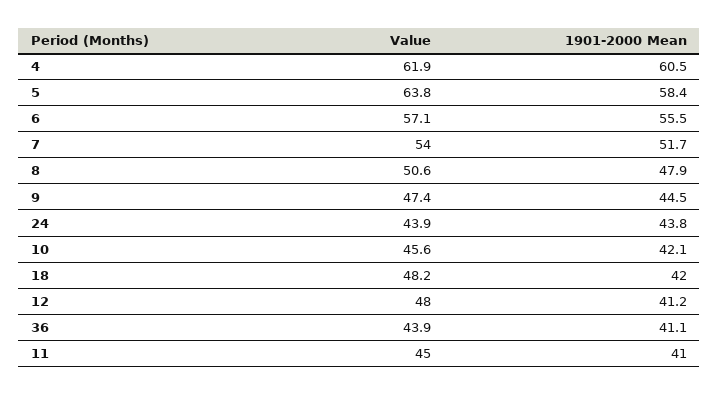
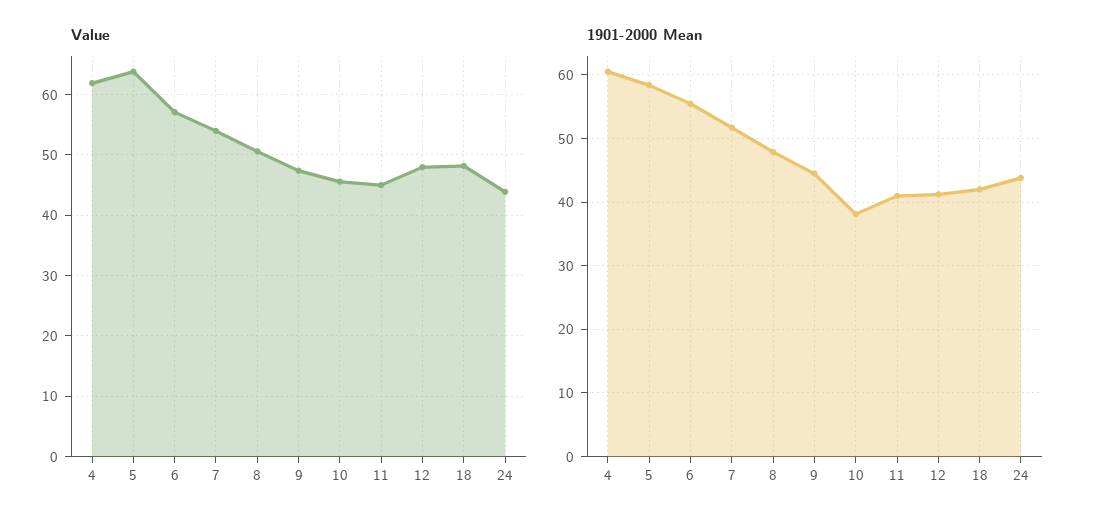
1901-2000 Mean, 10: 42.1 -> 38
Value, 36: 43.9 -> none
1901-2000 Mean, 36: 41.1 -> none

